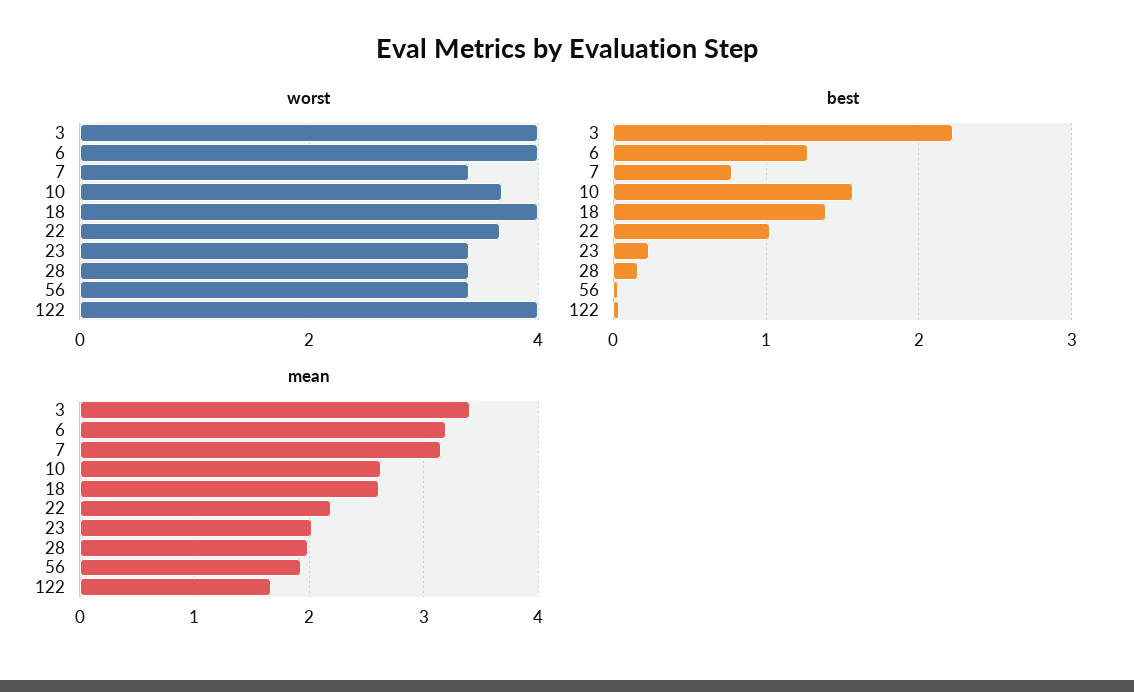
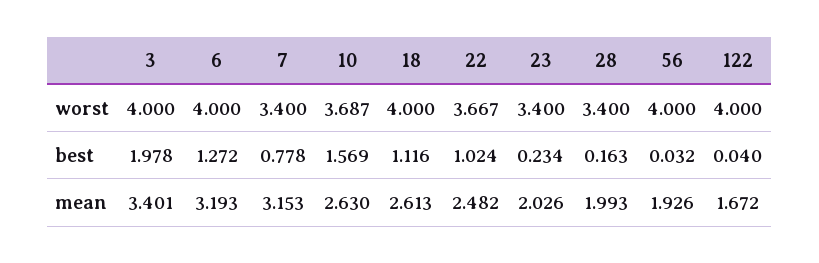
worst, 56: 3.4 -> 4
best, 3: 2.2 -> 1.978
best, 18: 1.4 -> 1.116
mean, 22: 2.2 -> 2.482

